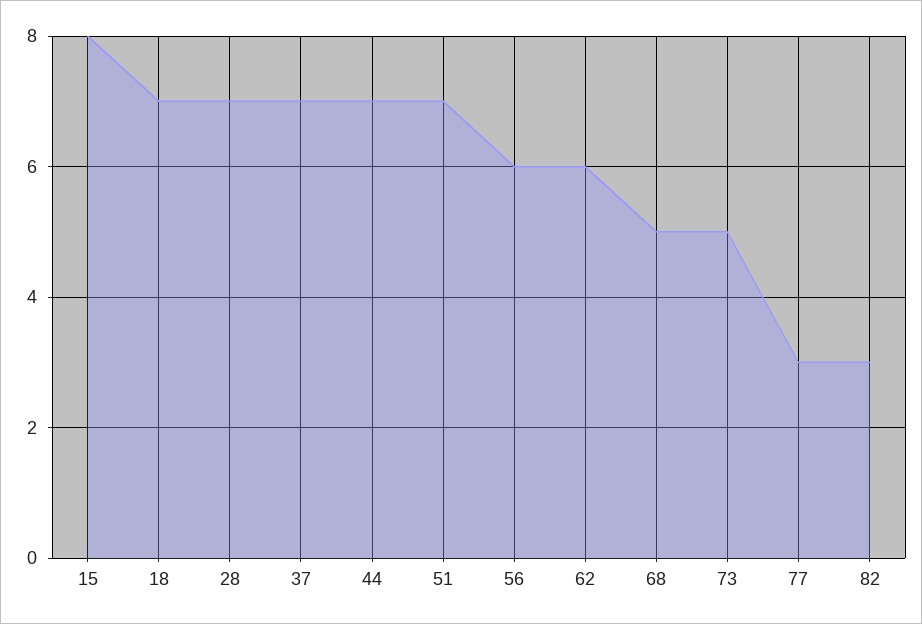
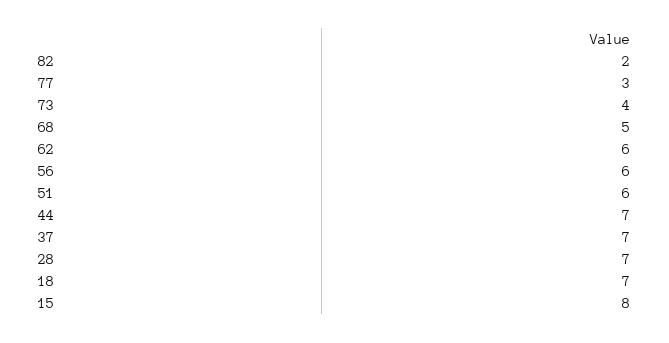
51: 7 -> 6
73: 5 -> 4
82: 3 -> 2

